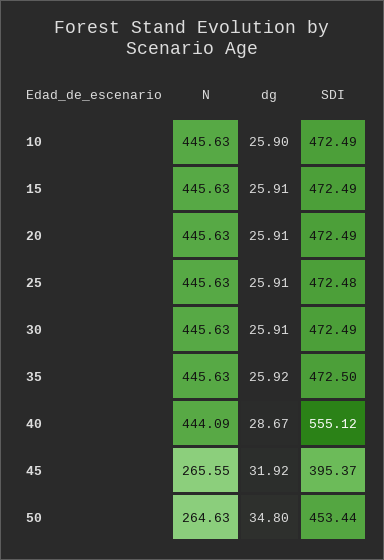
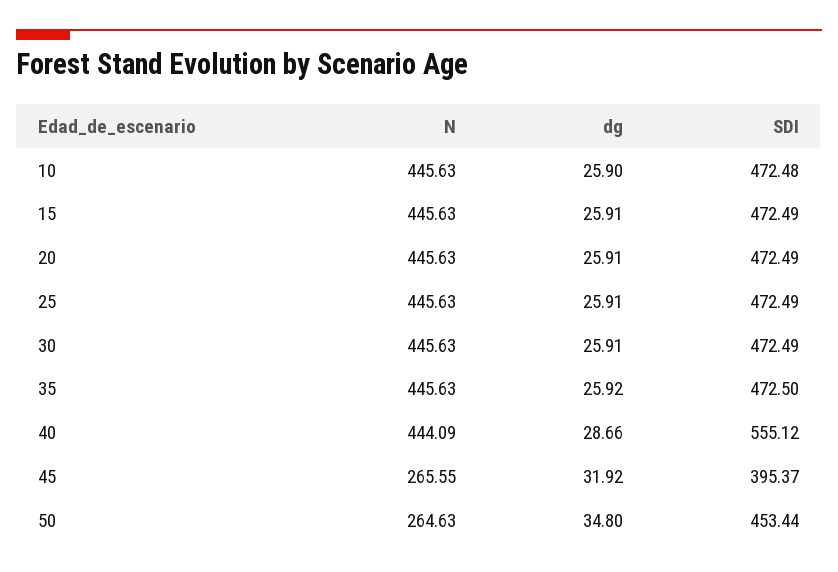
SDI, 10: 472.49 -> 472.48
SDI, 25: 472.48 -> 472.49
dg, 40: 28.67 -> 28.66

